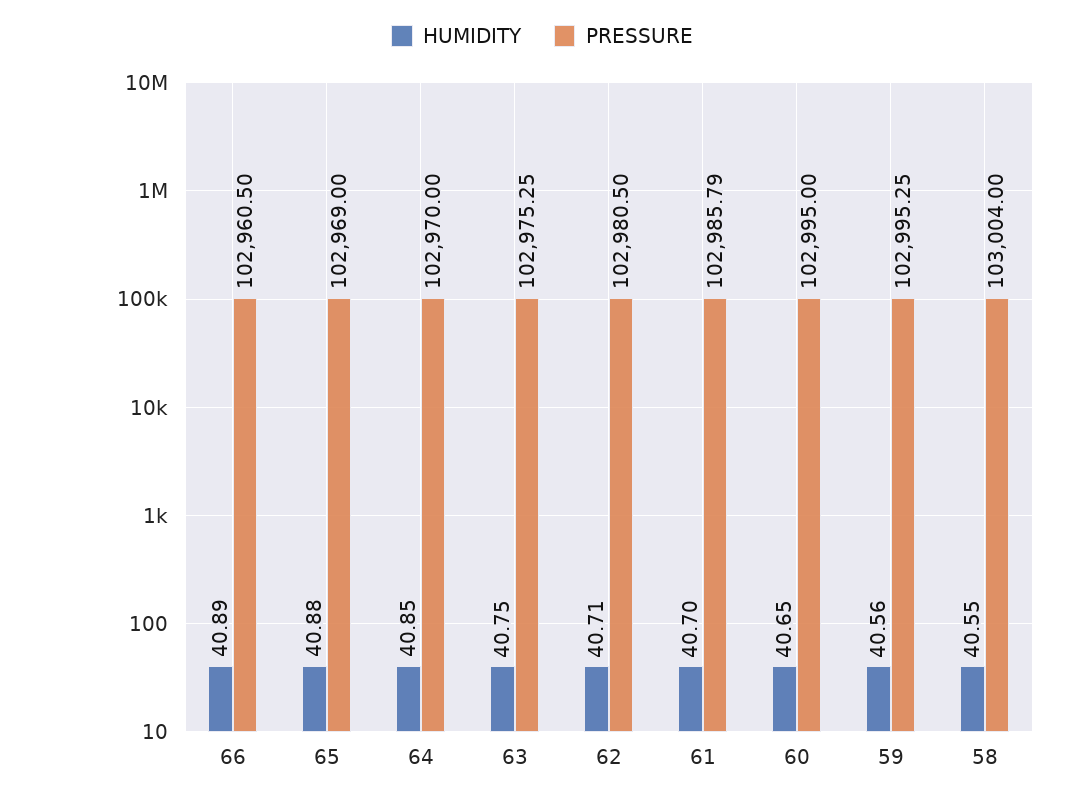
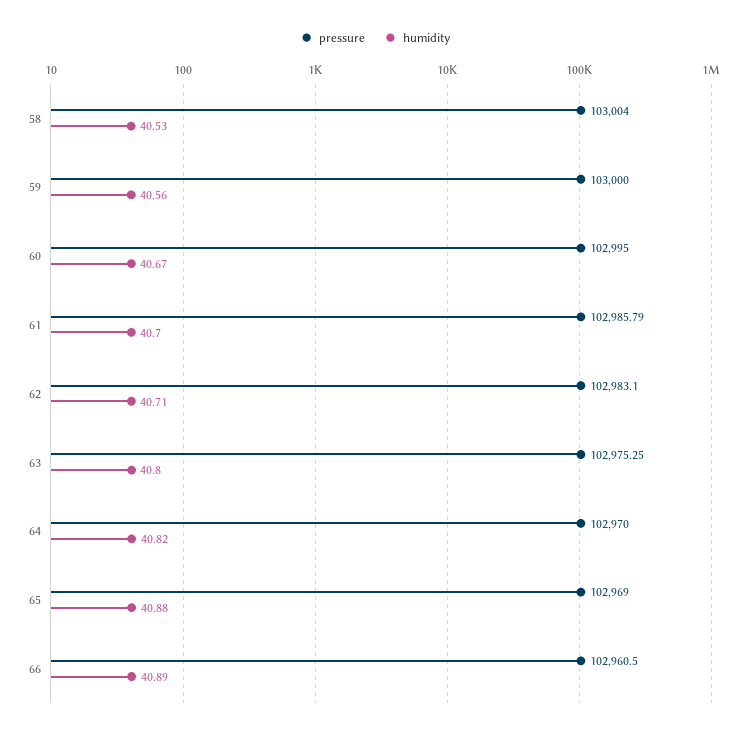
HUMIDITY, 64: 40.85 -> 40.82
HUMIDITY, 63: 40.75 -> 40.8
PRESSURE, 62: 102980.5 -> 102983.1
HUMIDITY, 60: 40.65 -> 40.67
PRESSURE, 59: 102995.25 -> 103000
HUMIDITY, 58: 40.55 -> 40.53

